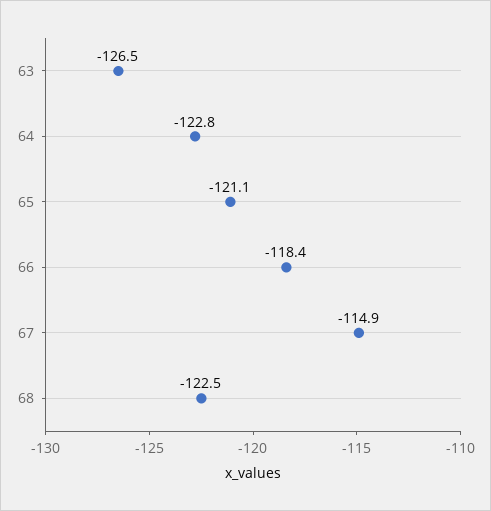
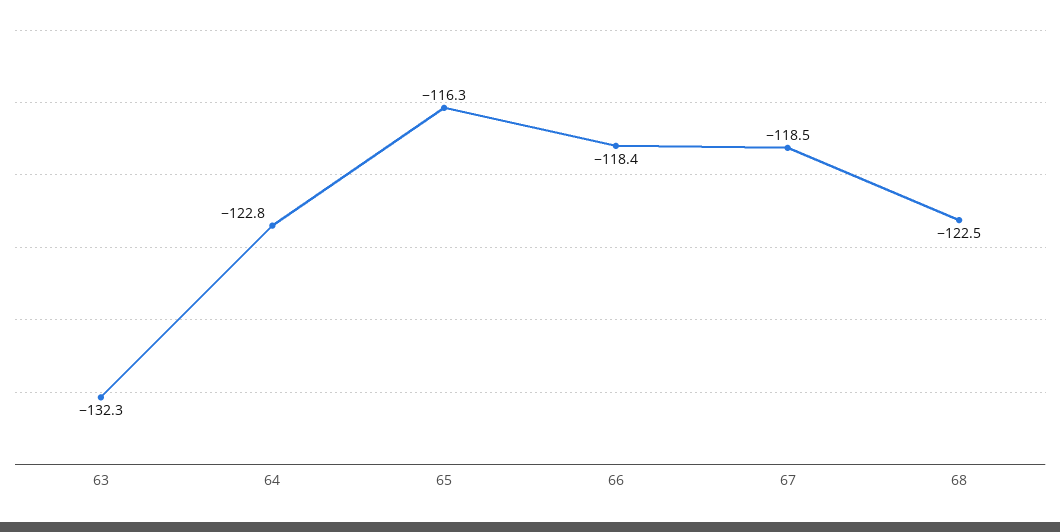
63: -126.5 -> -132.3
65: -121.1 -> -116.3
67: -114.9 -> -118.5

